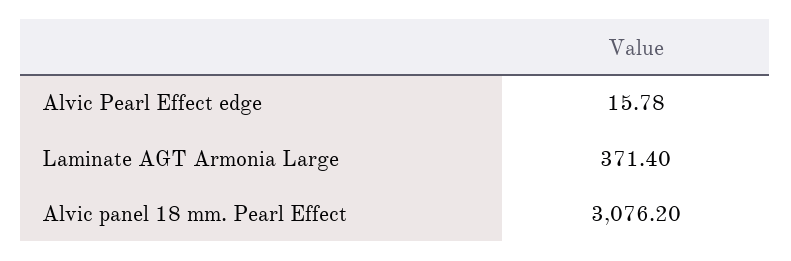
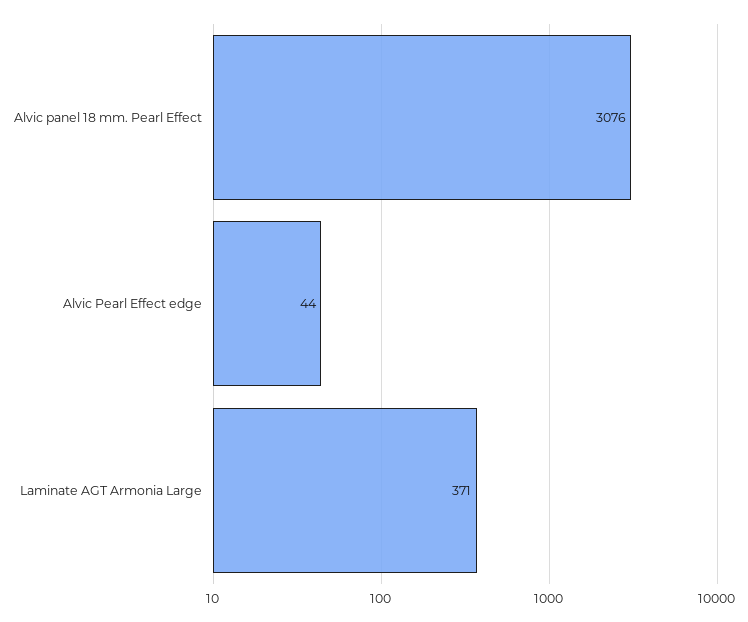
Alvic Pearl Effect edge: 15.78 -> 44

